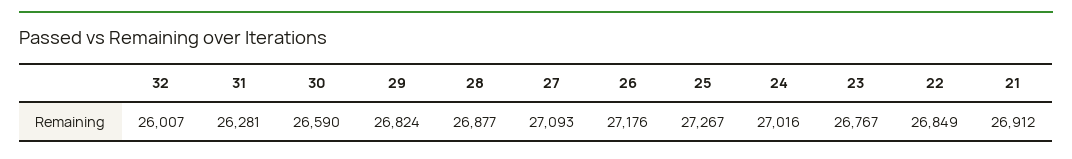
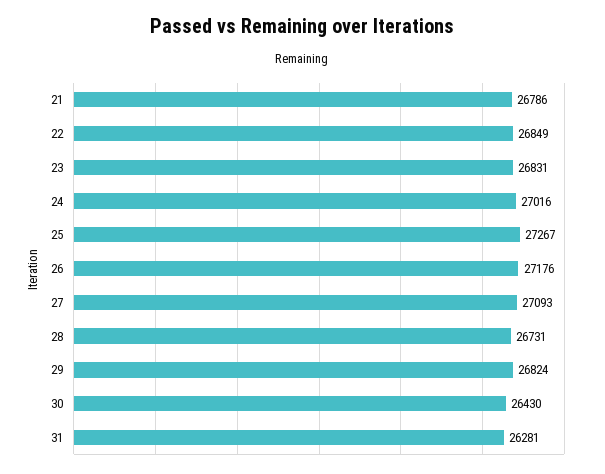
32: 26007 -> none
30: 26590 -> 26430
28: 26877 -> 26731
23: 26767 -> 26831
21: 26912 -> 26786

